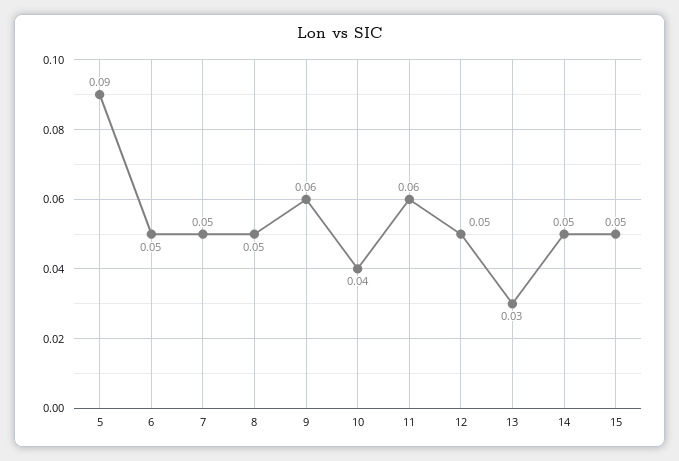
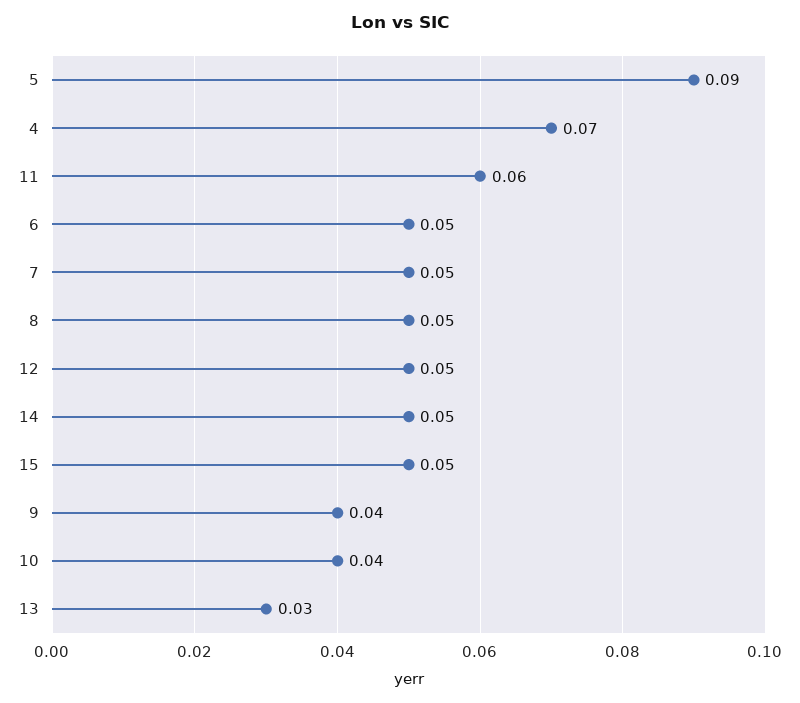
9: 0.06 -> 0.04
4: none -> 0.07

